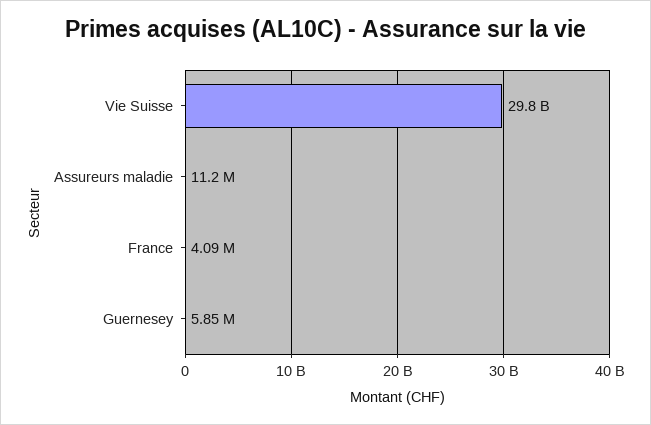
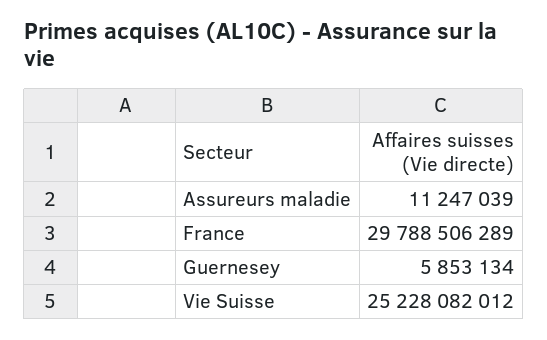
Vie Suisse: 29800000000 -> 25228082012
France: 4090000 -> 29788506289

